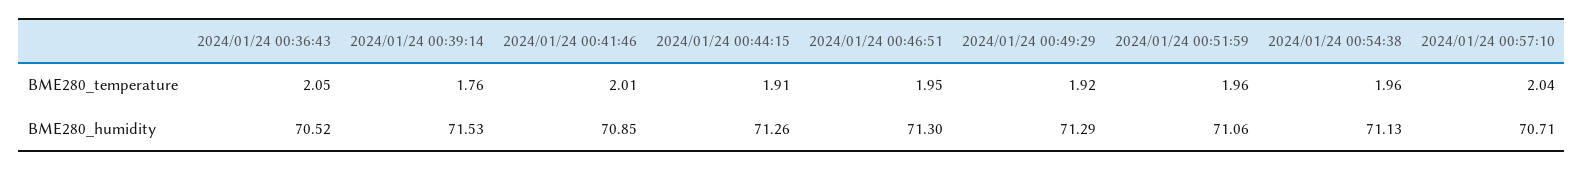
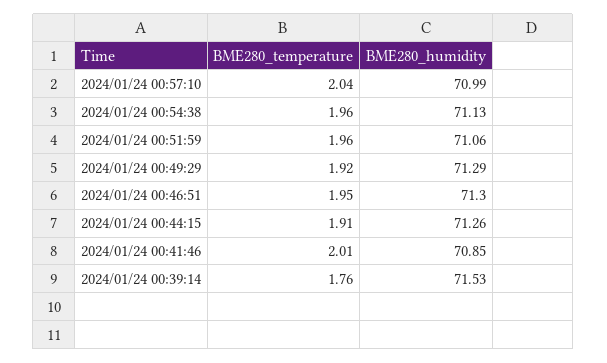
2024/01/24 00:36:43, BME280_temperature: 2.05 -> none
2024/01/24 00:36:43, BME280_humidity: 70.52 -> none
2024/01/24 00:57:10, BME280_humidity: 70.71 -> 70.99

